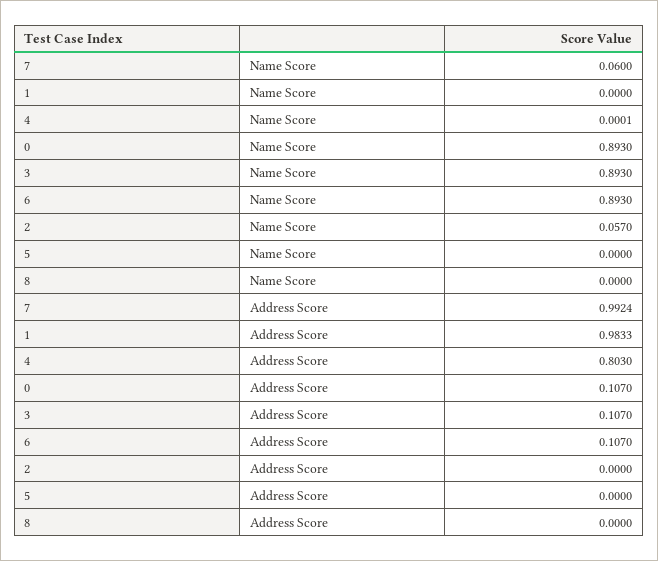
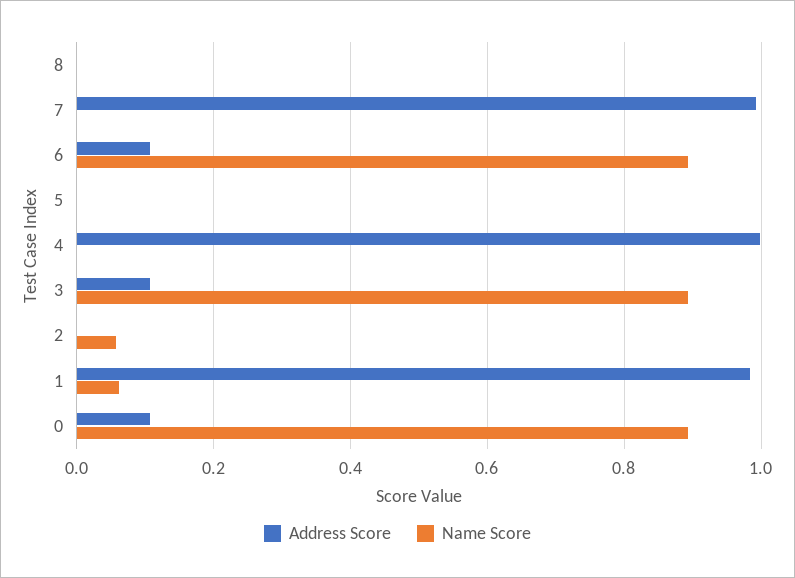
Name Score, 7: 0.06 -> 0
Name Score, 1: 0 -> 0.06
Address Score, 4: 0.803 -> 1

